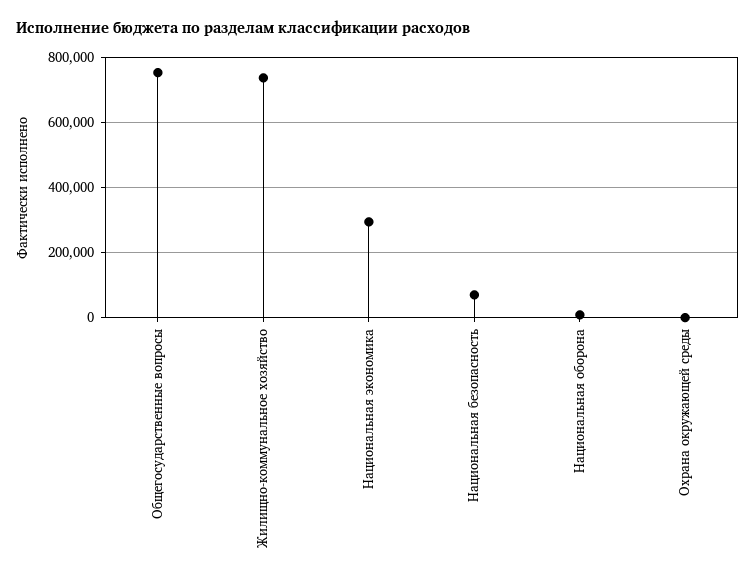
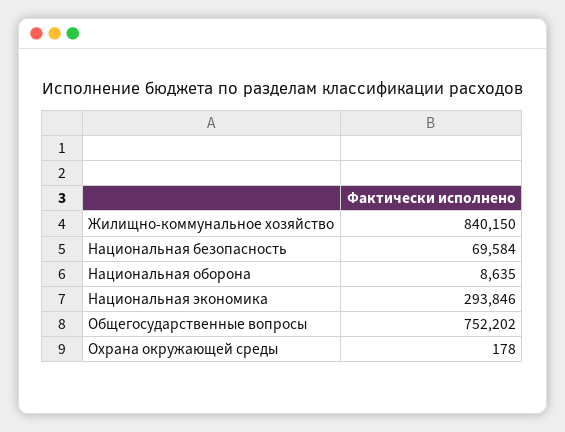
Жилищно-коммунальное хозяйство: 740000 -> 840150

